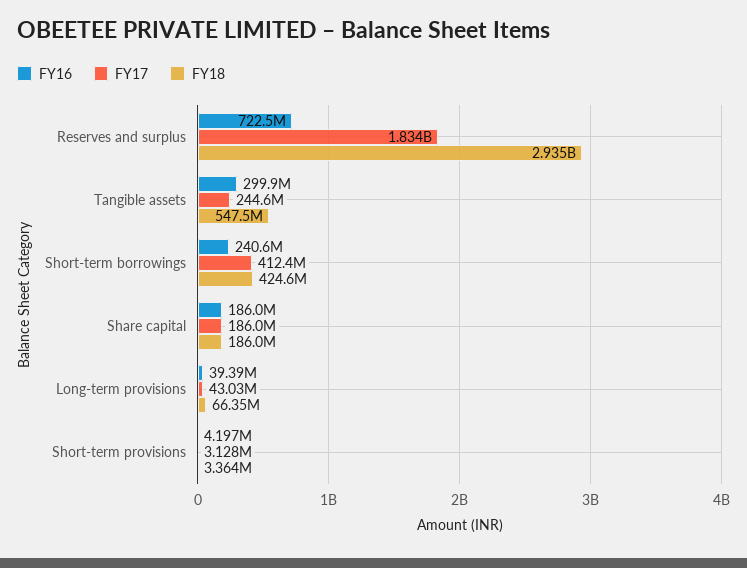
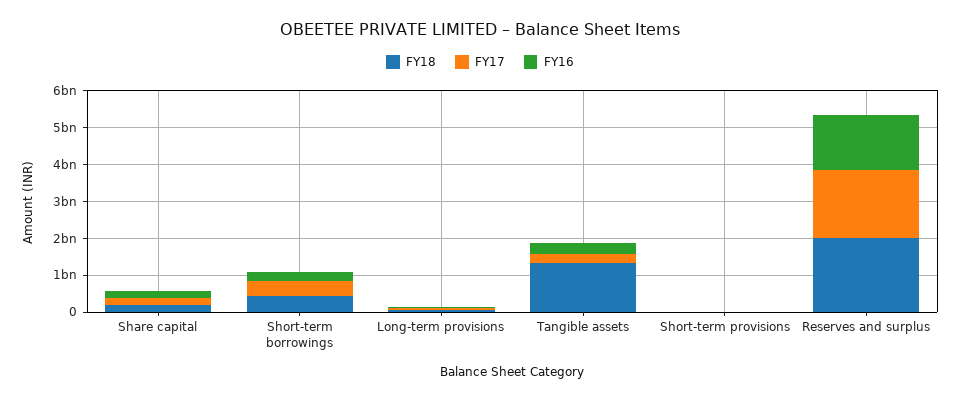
FY16, Reserves and surplus: 722500000 -> 1500000000
FY18, Reserves and surplus: 2935000000 -> 2000000000
FY18, Tangible assets: 547500000 -> 1250000000

